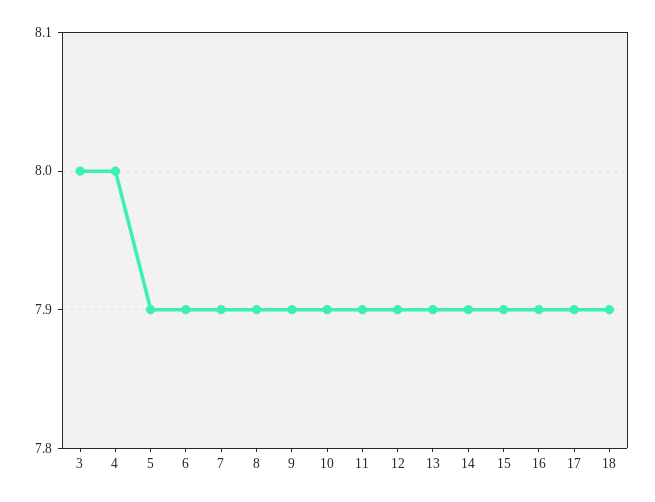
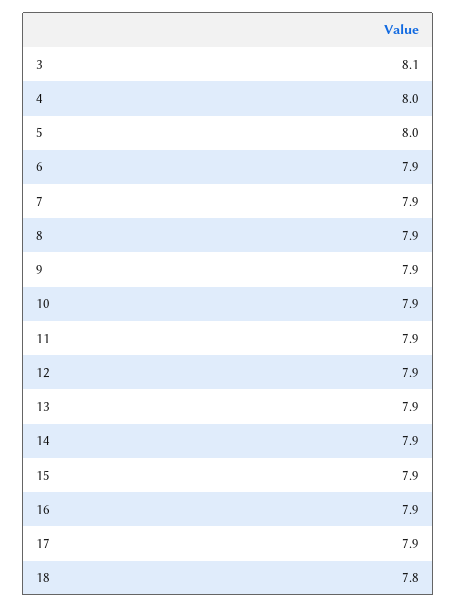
3: 8 -> 8.1
5: 7.9 -> 8
18: 7.9 -> 7.8

